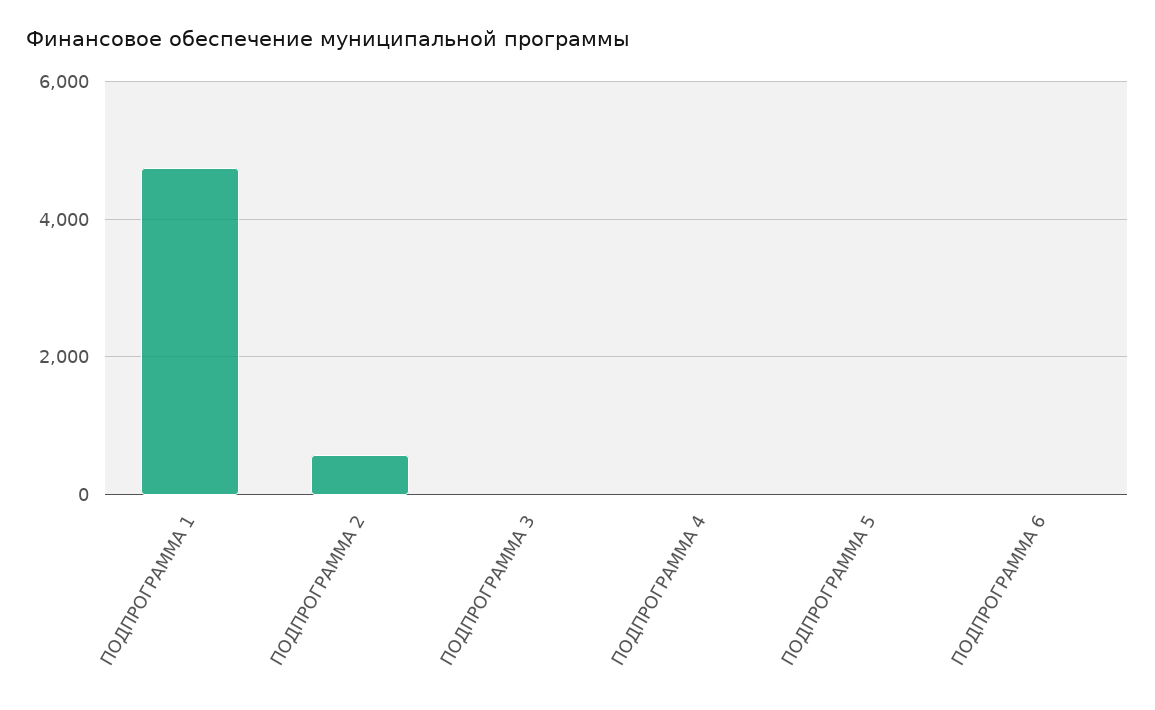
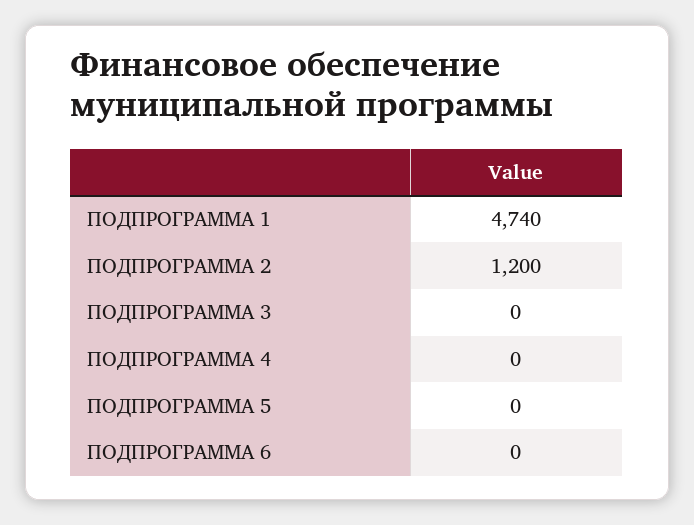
ПОДПРОГРАММА 2: 600 -> 1200

